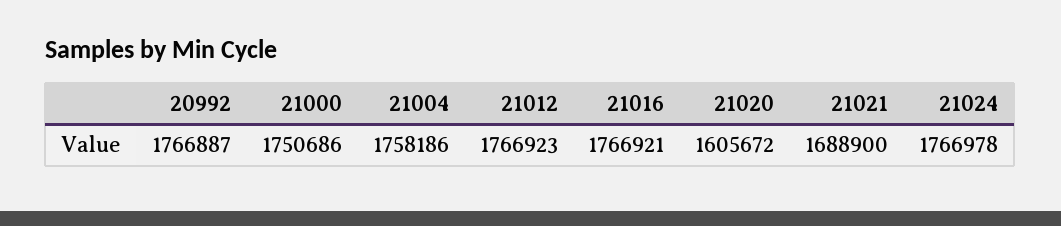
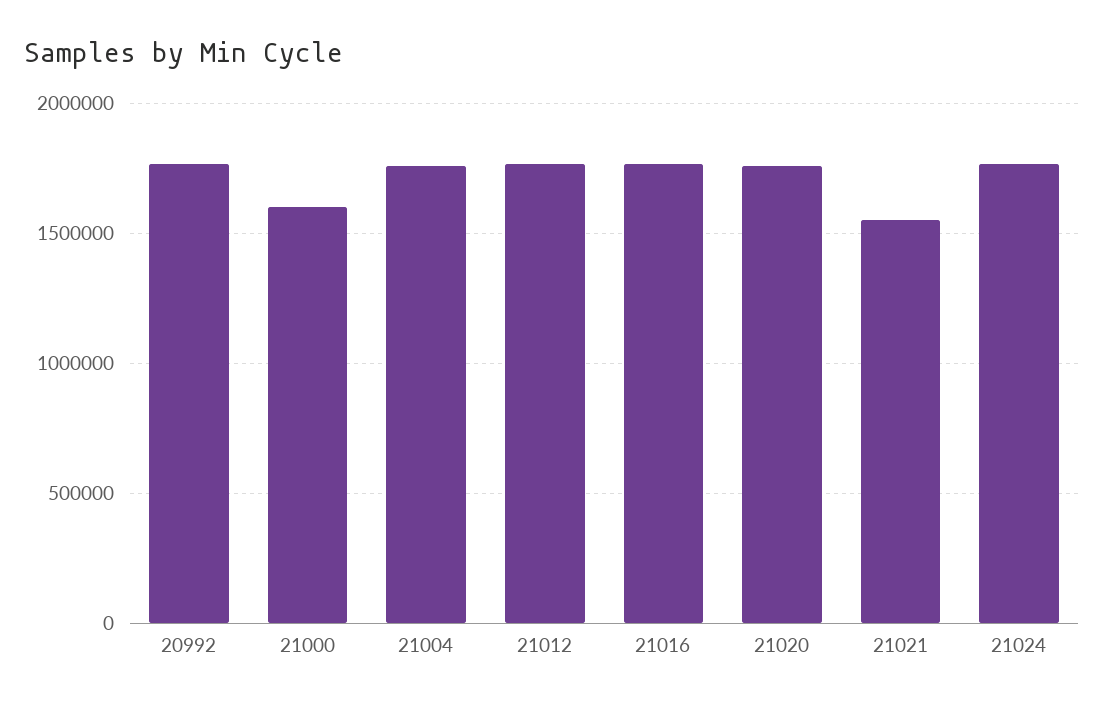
21000: 1750686 -> 1600000
21020: 1605672 -> 1750000
21021: 1688900 -> 1550000

